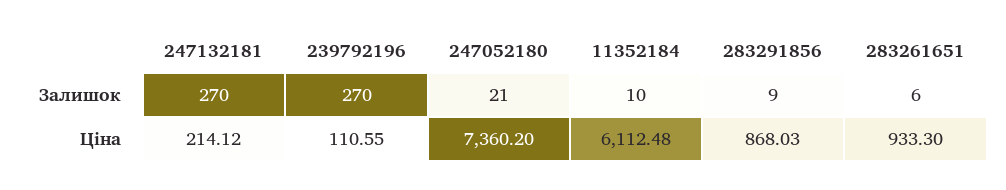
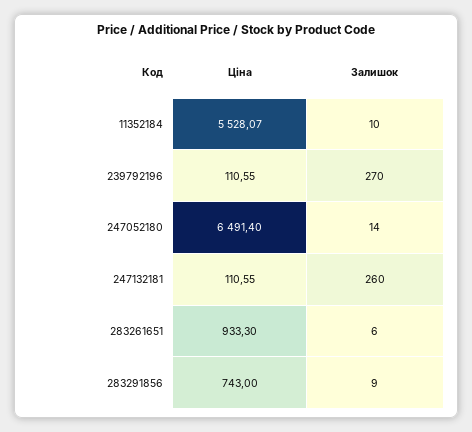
247132181, Залишок: 270 -> 260
247052180, Залишок: 21 -> 14
247132181, Ціна: 214.12 -> 110.55
247052180, Ціна: 7360.2 -> 6491.4
11352184, Ціна: 6112.48 -> 5528.07
283291856, Ціна: 868.03 -> 743

